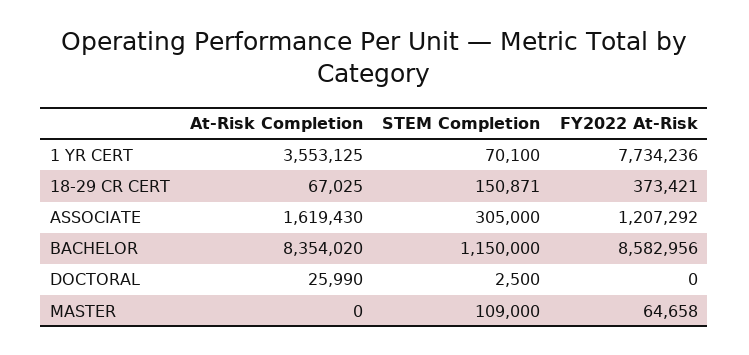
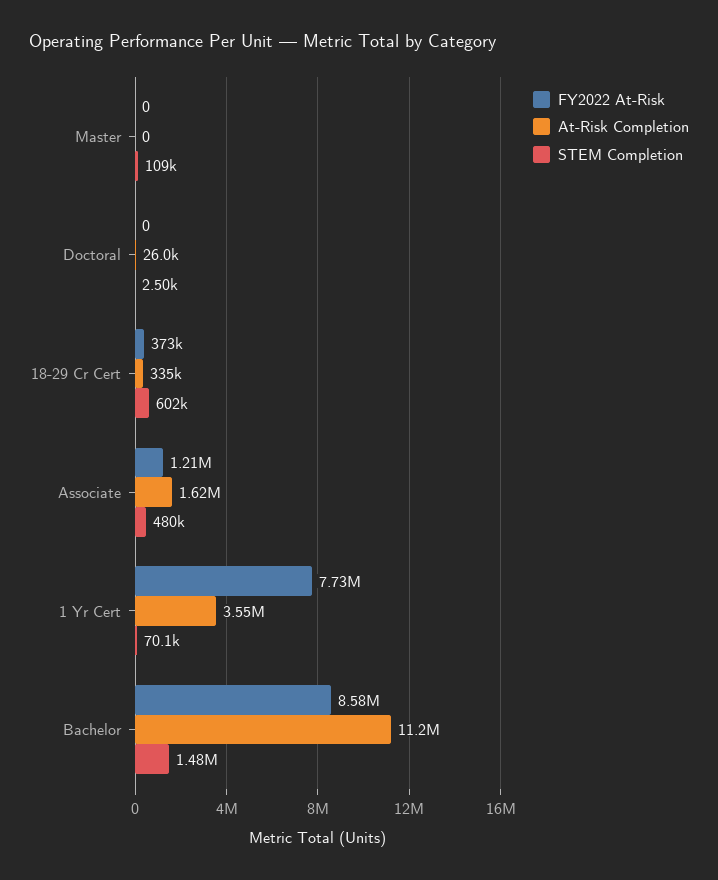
At-Risk Completion, 18-29 CR CERT: 67025 -> 335000
STEM Completion, 18-29 CR CERT: 150871 -> 602000
STEM Completion, ASSOCIATE: 305000 -> 480000
At-Risk Completion, BACHELOR: 8354020 -> 11200000
STEM Completion, BACHELOR: 1150000 -> 1480000
FY2022 At-Risk, MASTER: 64658 -> 0

